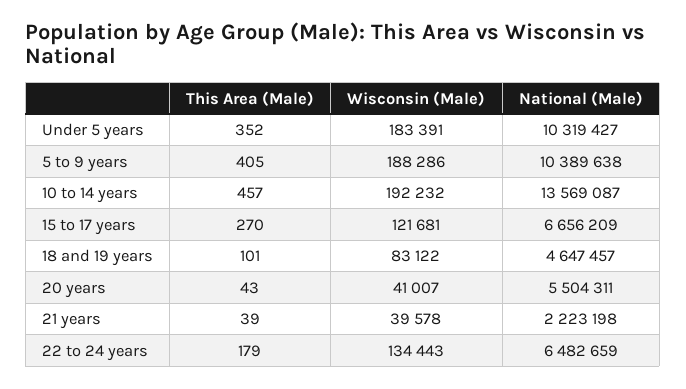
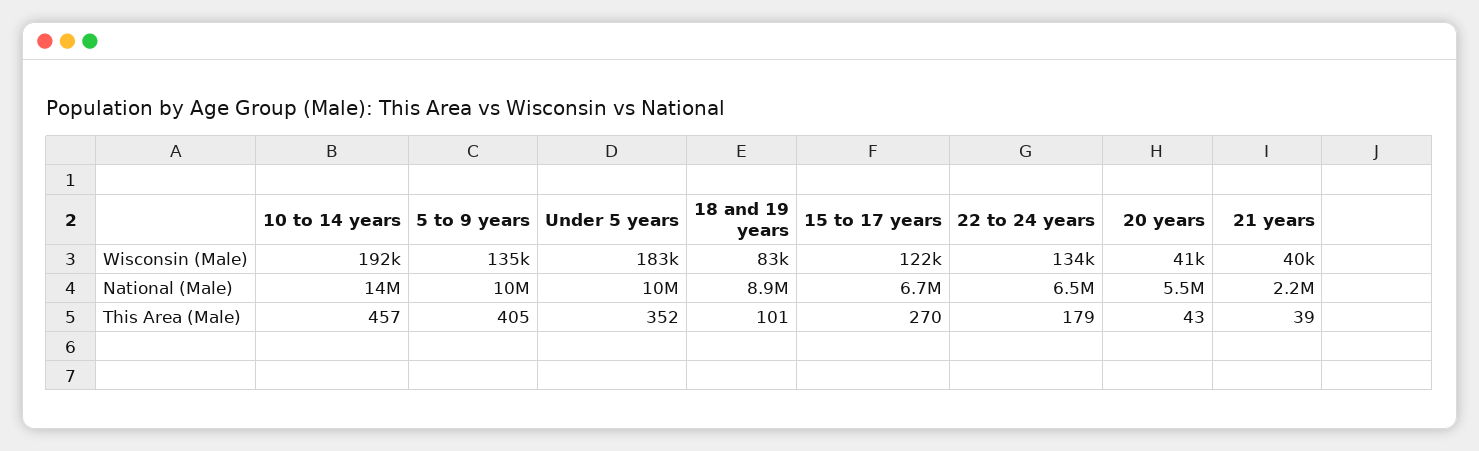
Wisconsin (Male), 5 to 9 years: 188286 -> 135000
National (Male), 18 and 19 years: 4647457 -> 8900000

